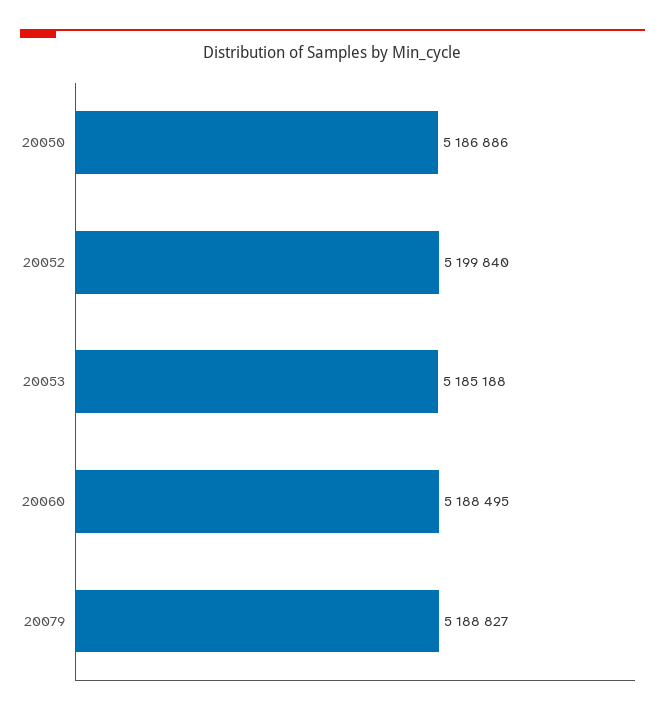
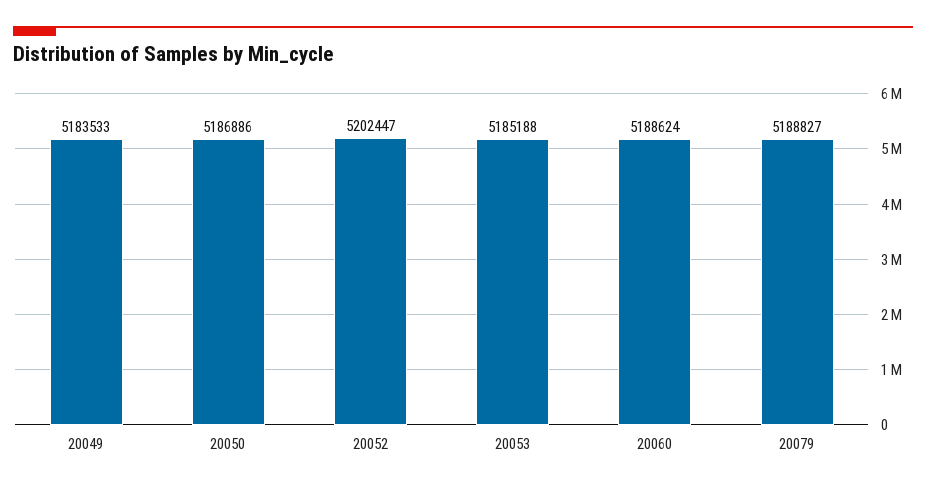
20052: 5199840 -> 5202447
20060: 5188495 -> 5188624
20049: none -> 5183533

